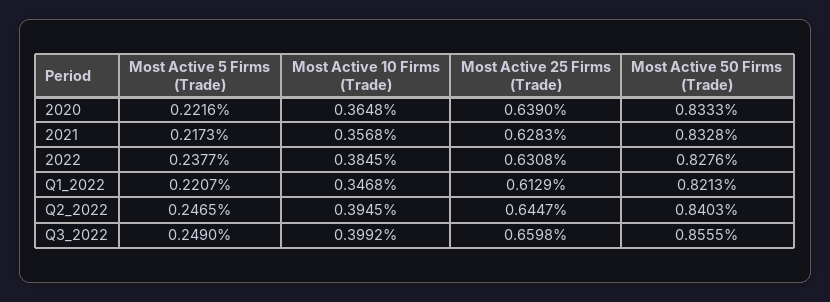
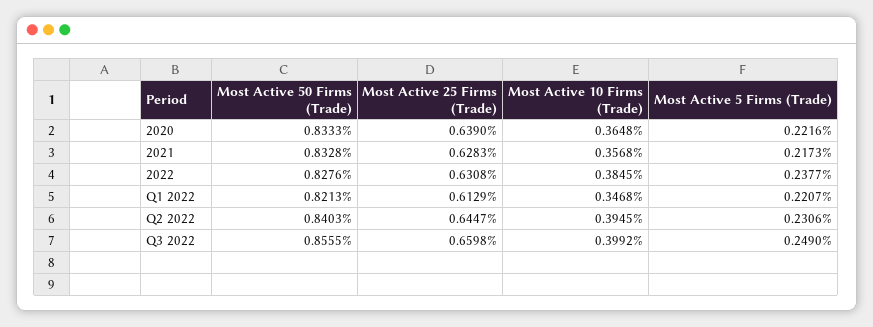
Most Active 5 Firms (Trade), Q2_2022: 0.2465 -> 0.2306

